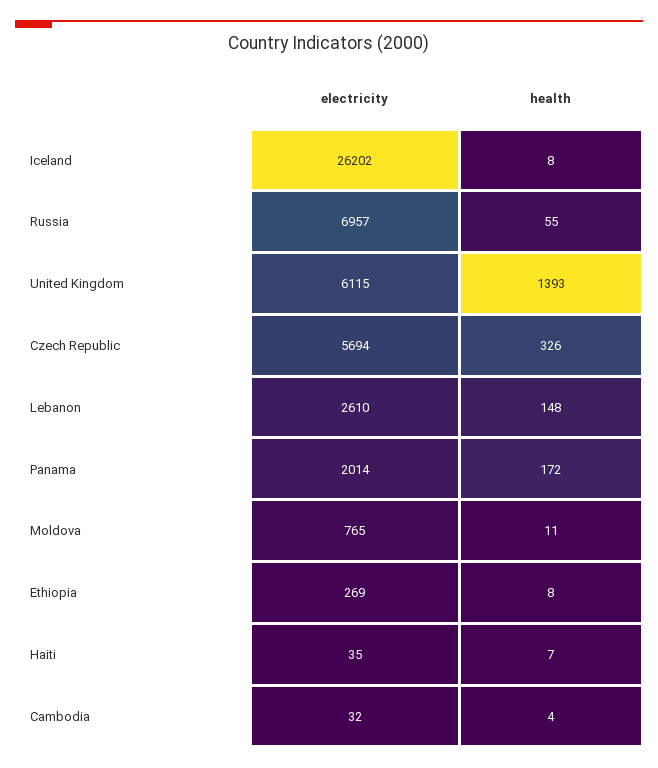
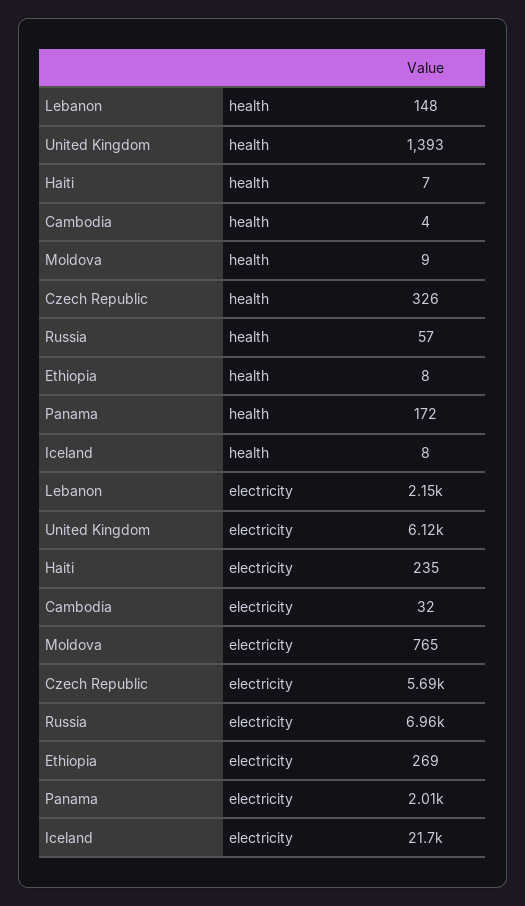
electricity, Iceland: 26202 -> 21700
health, Russia: 55 -> 57
electricity, Lebanon: 2610 -> 2150
health, Moldova: 11 -> 9
electricity, Haiti: 35 -> 235

